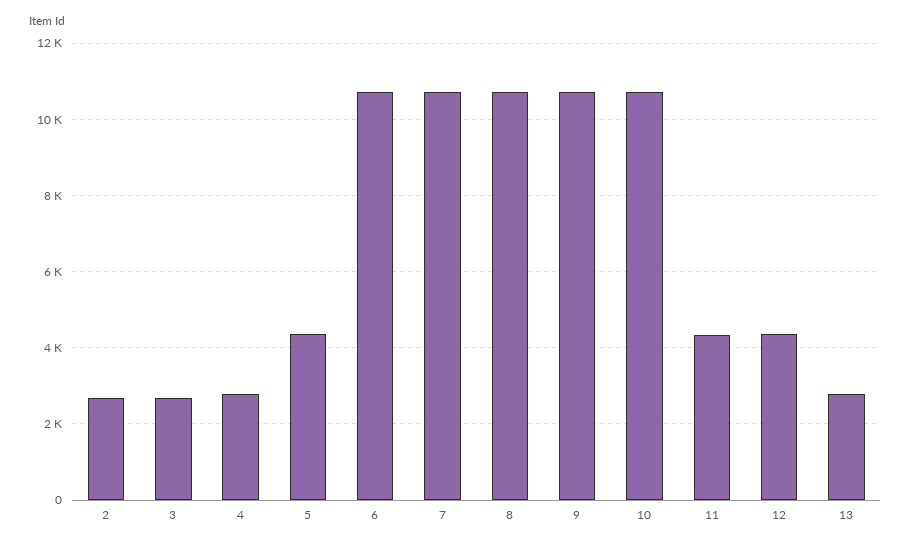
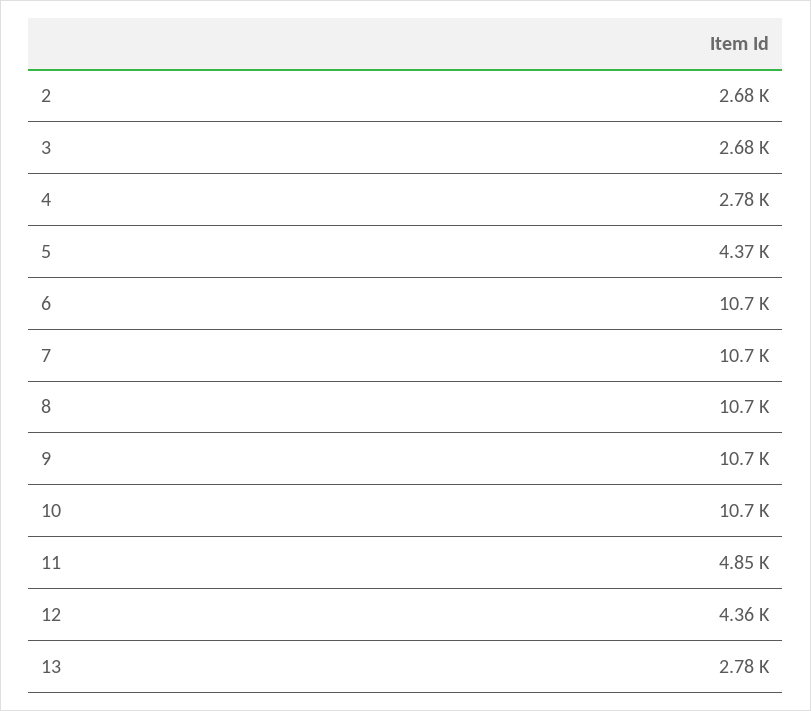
11: 4400 -> 4850

